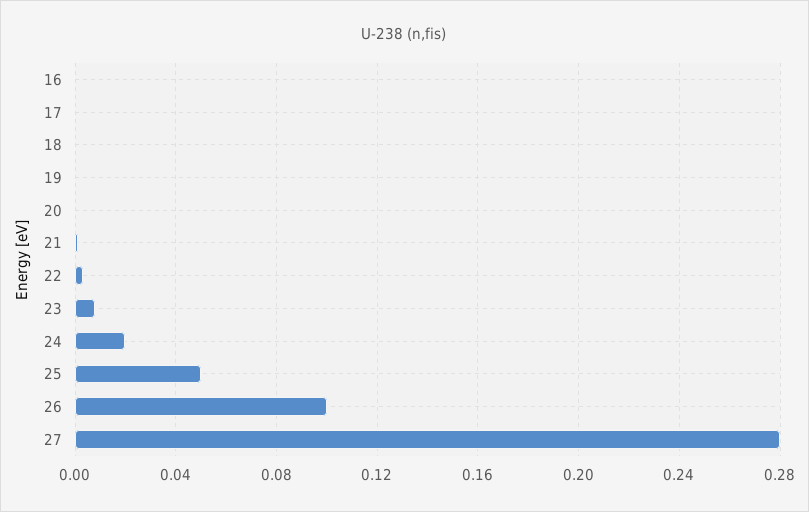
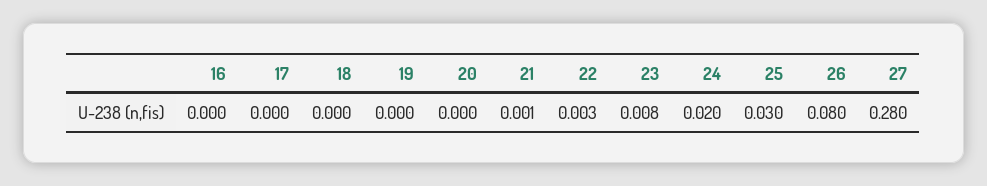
25: 0.05 -> 0.03
26: 0.1 -> 0.08

